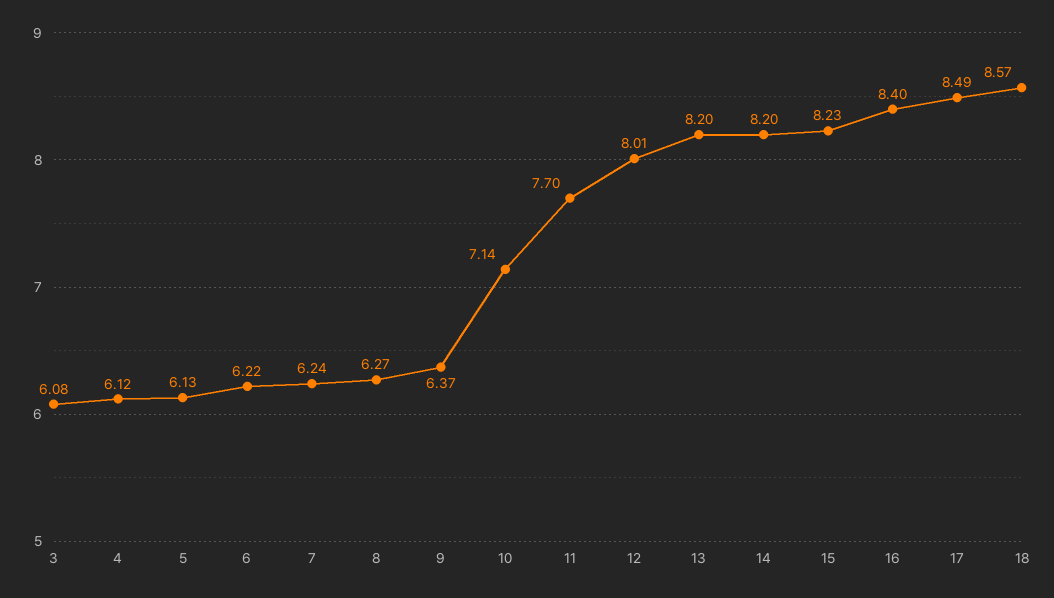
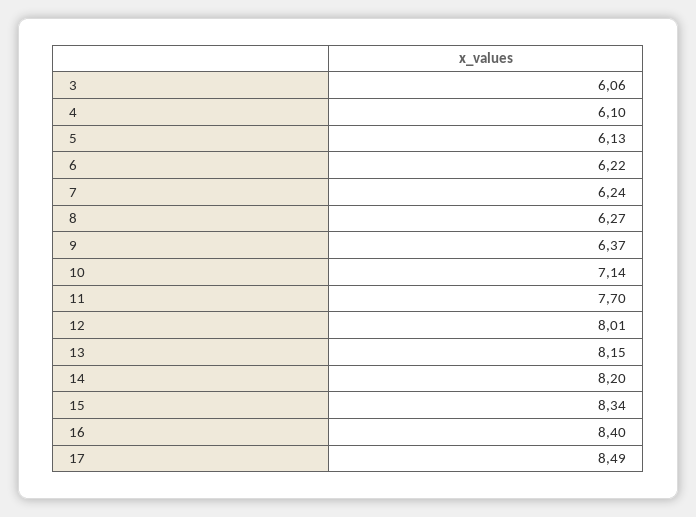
3: 6.08 -> 6.06
4: 6.12 -> 6.1
13: 8.2 -> 8.15
15: 8.23 -> 8.34
18: 8.57 -> none

